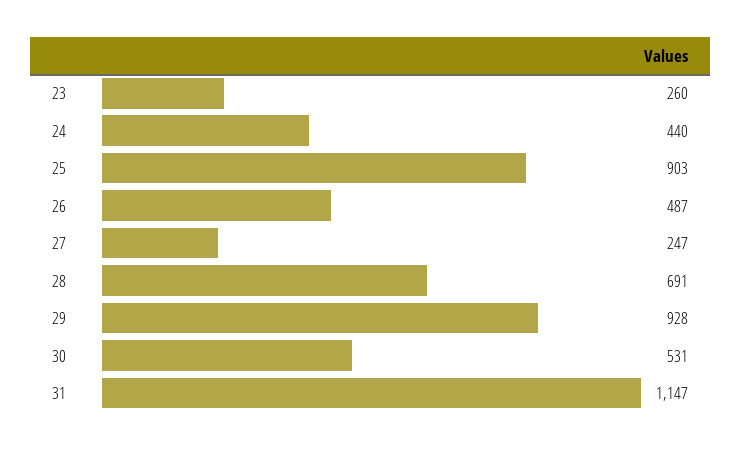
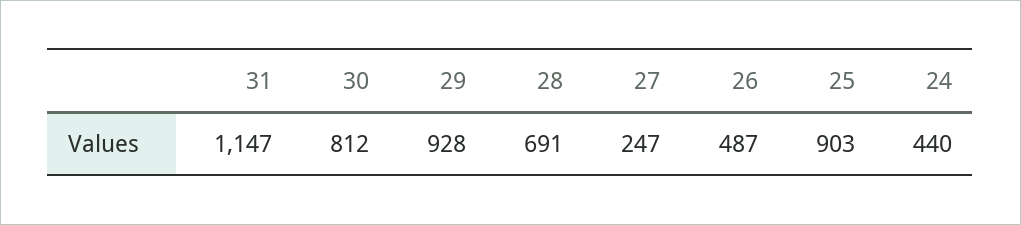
23: 260 -> none
30: 531 -> 812

